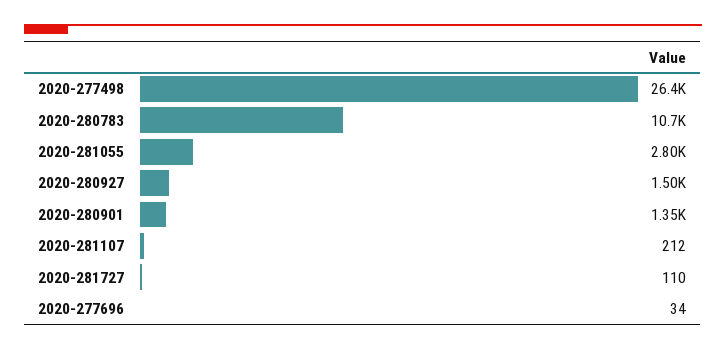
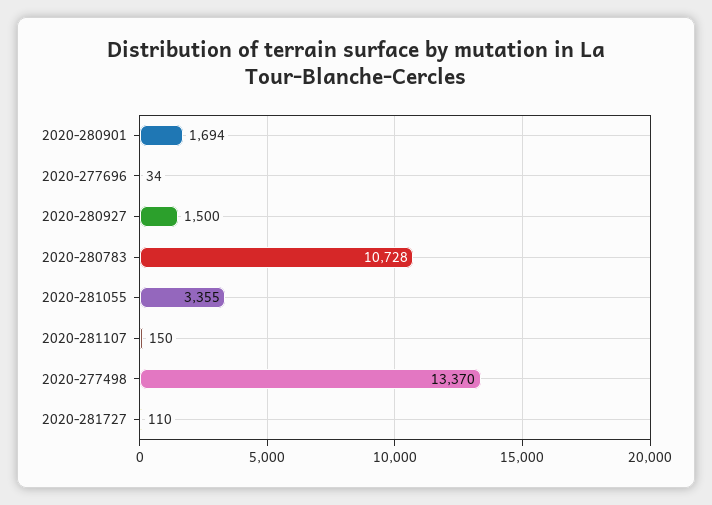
2020-277498: 26400 -> 13370
2020-281055: 2800 -> 3355
2020-280901: 1350 -> 1694
2020-281107: 212 -> 150

